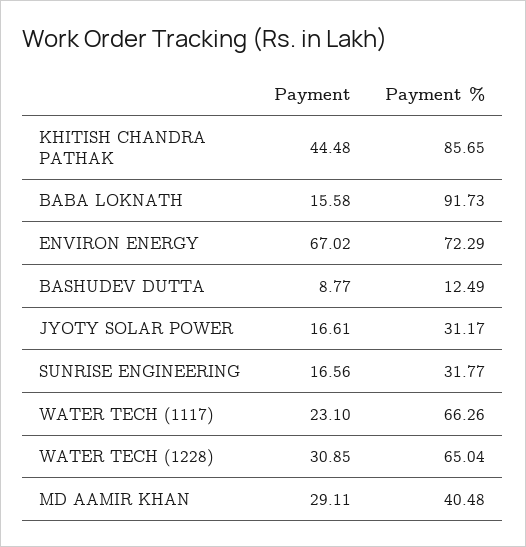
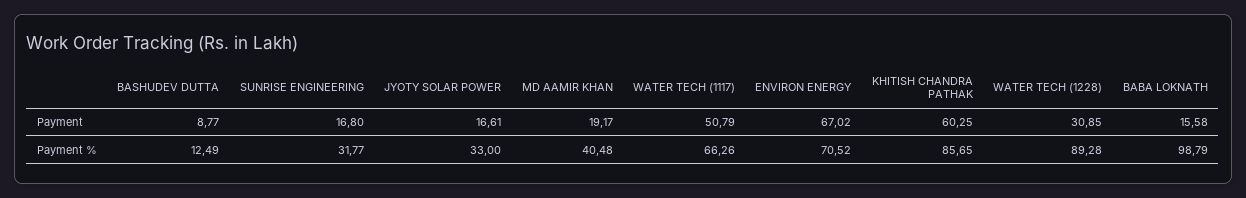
Payment, KHITISH CHANDRA PATHAK: 44.48 -> 60.25
Payment %, BABA LOKNATH: 91.73 -> 98.79
Payment %, ENVIRON ENERGY: 72.29 -> 70.52
Payment %, JYOTY SOLAR POWER: 31.17 -> 33
Payment, SUNRISE ENGINEERING: 16.56 -> 16.8
Payment, WATER TECH (1117): 23.1 -> 50.79
Payment %, WATER TECH (1228): 65.04 -> 89.28
Payment, MD AAMIR KHAN: 29.11 -> 19.17

